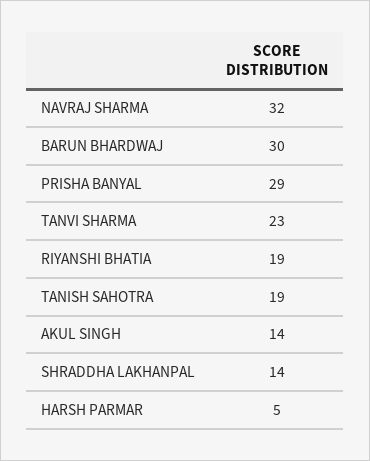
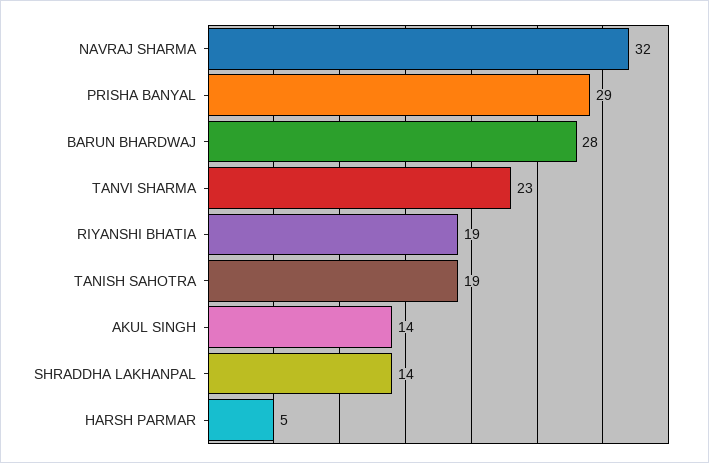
BARUN BHARDWAJ: 30 -> 28

